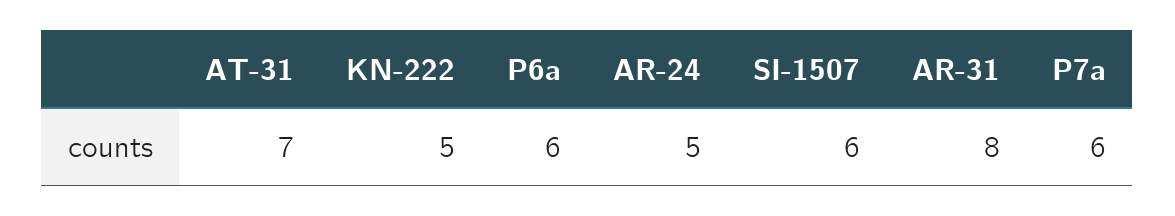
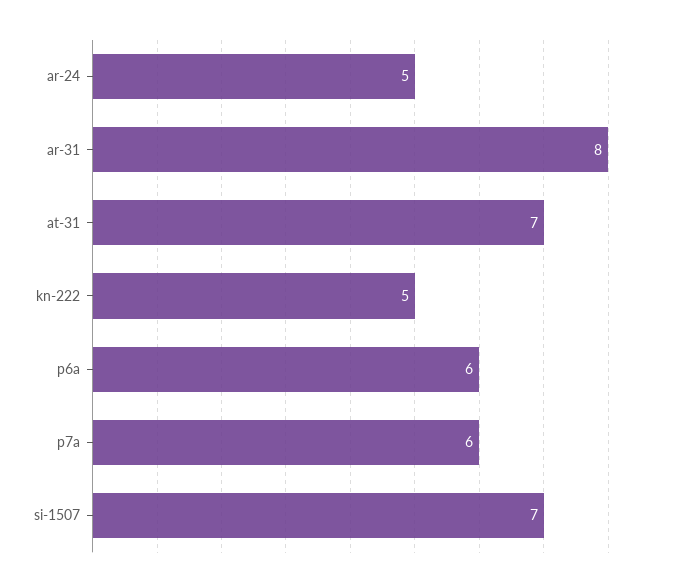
SI-1507: 6 -> 7

